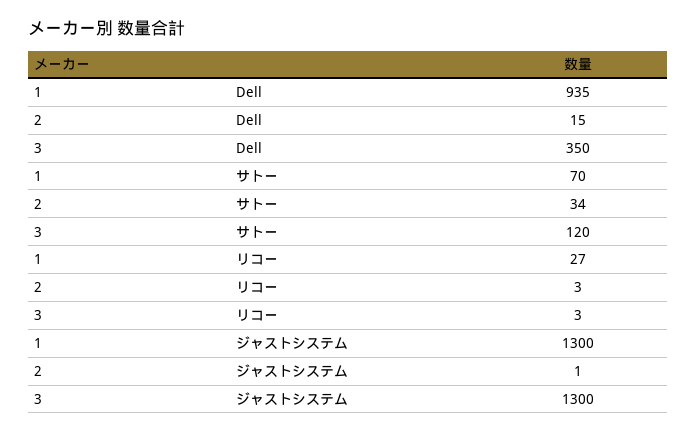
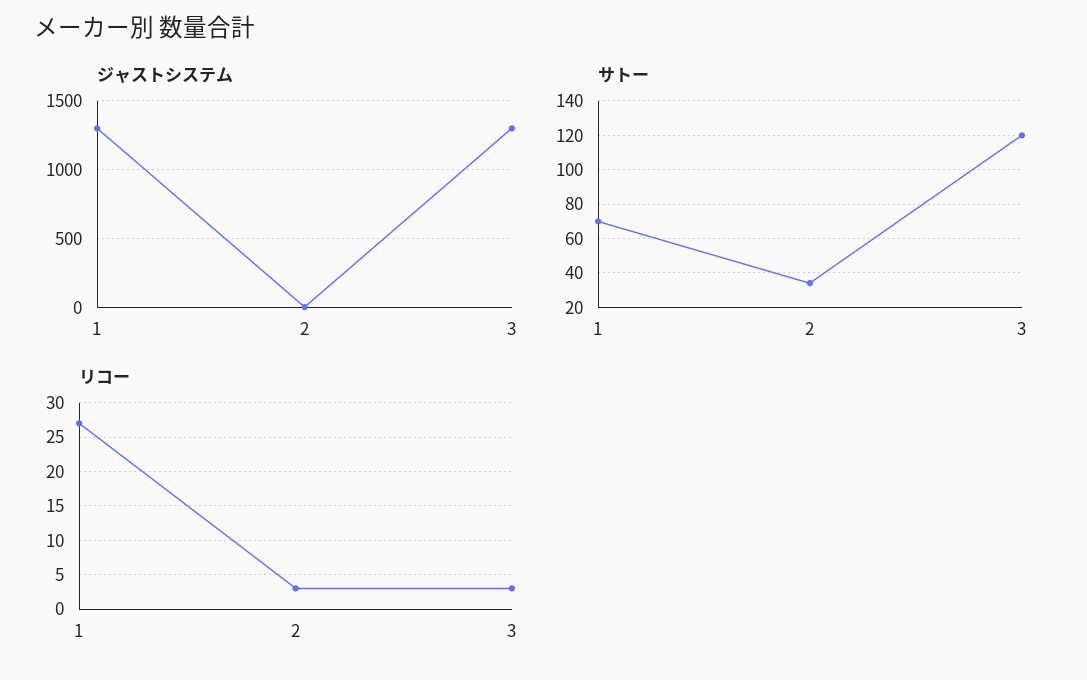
Dell, 1: 935 -> none
Dell, 2: 15 -> none
Dell, 3: 350 -> none

